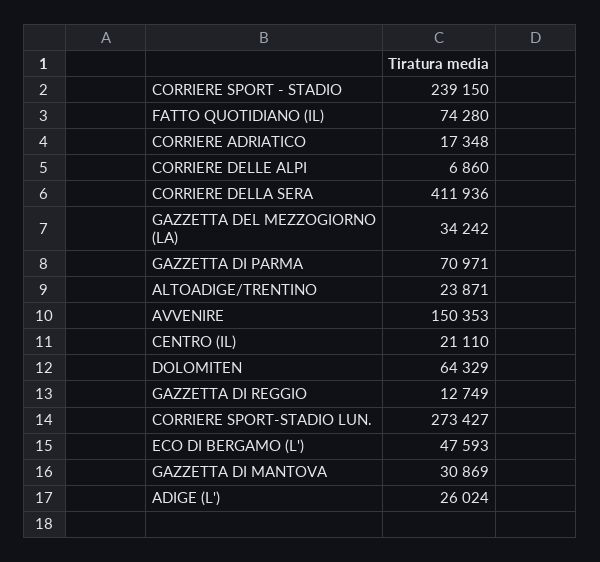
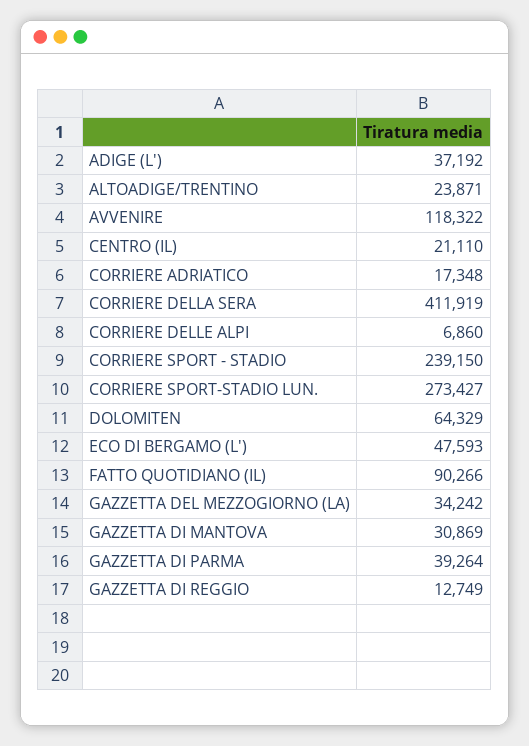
FATTO QUOTIDIANO (IL): 74280 -> 90266
CORRIERE DELLA SERA: 411936 -> 411919
GAZZETTA DI PARMA: 70971 -> 39264
AVVENIRE: 150353 -> 118322
ADIGE (L'): 26024 -> 37192

